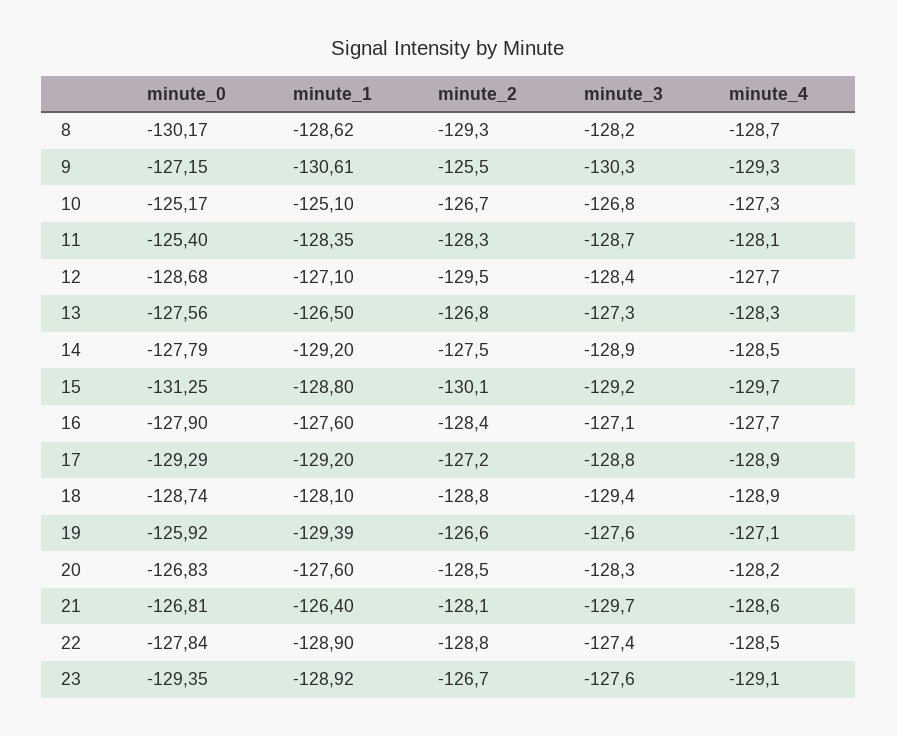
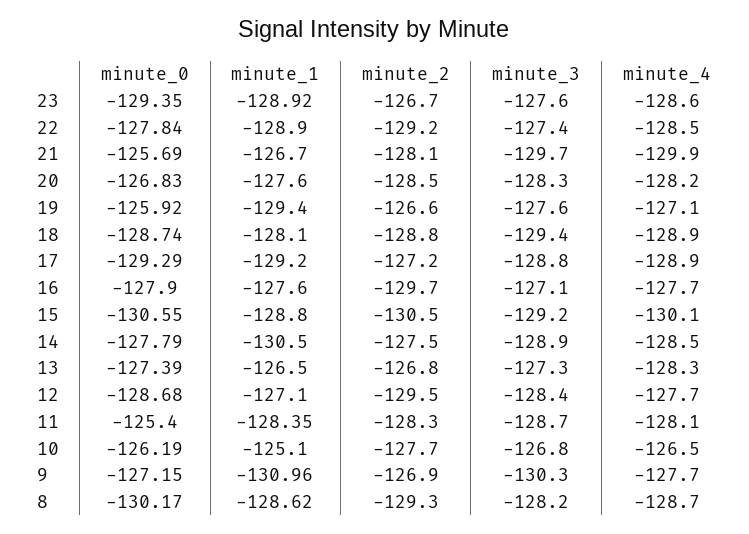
minute_1, 9: -130.61 -> -130.96
minute_2, 9: -125.5 -> -126.9
minute_4, 9: -129.3 -> -127.7
minute_0, 10: -125.17 -> -126.19
minute_2, 10: -126.7 -> -127.7
minute_4, 10: -127.3 -> -126.5
minute_0, 13: -127.56 -> -127.39
minute_1, 14: -129.2 -> -130.5
minute_0, 15: -131.25 -> -130.55
minute_2, 15: -130.1 -> -130.5
minute_4, 15: -129.7 -> -130.1
minute_2, 16: -128.4 -> -129.7
minute_1, 19: -129.39 -> -129.4
minute_0, 21: -126.81 -> -125.69
minute_1, 21: -126.4 -> -126.7
minute_4, 21: -128.6 -> -129.9
minute_2, 22: -128.8 -> -129.2
minute_4, 23: -129.1 -> -128.6

